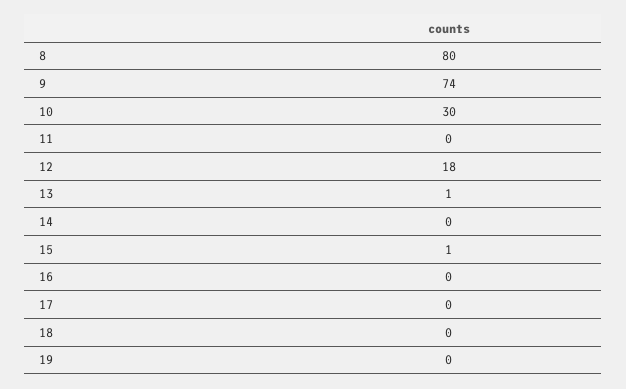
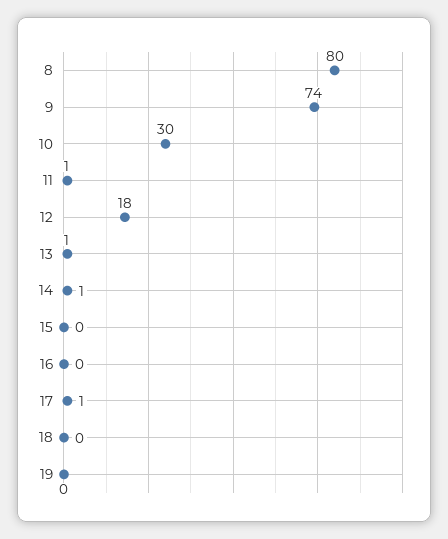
11: 0 -> 1
14: 0 -> 1
15: 1 -> 0
17: 0 -> 1

